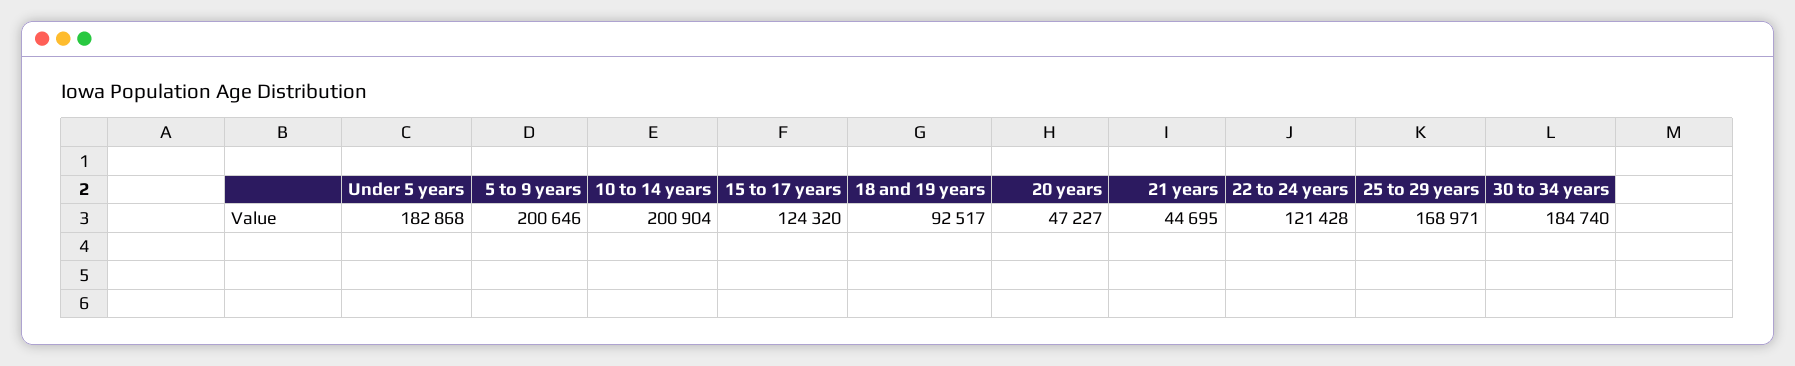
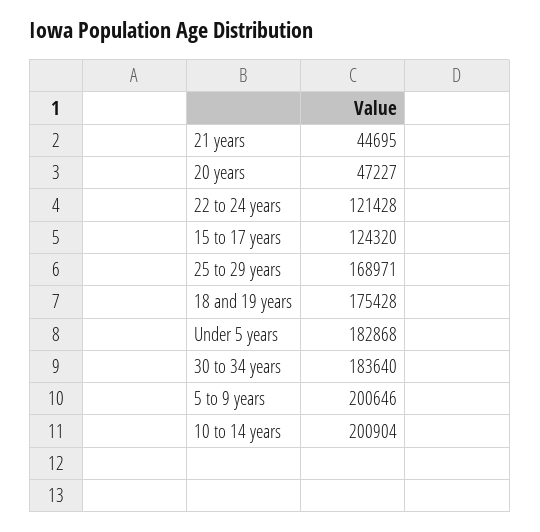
18 and 19 years: 92517 -> 175428
30 to 34 years: 184740 -> 183640

